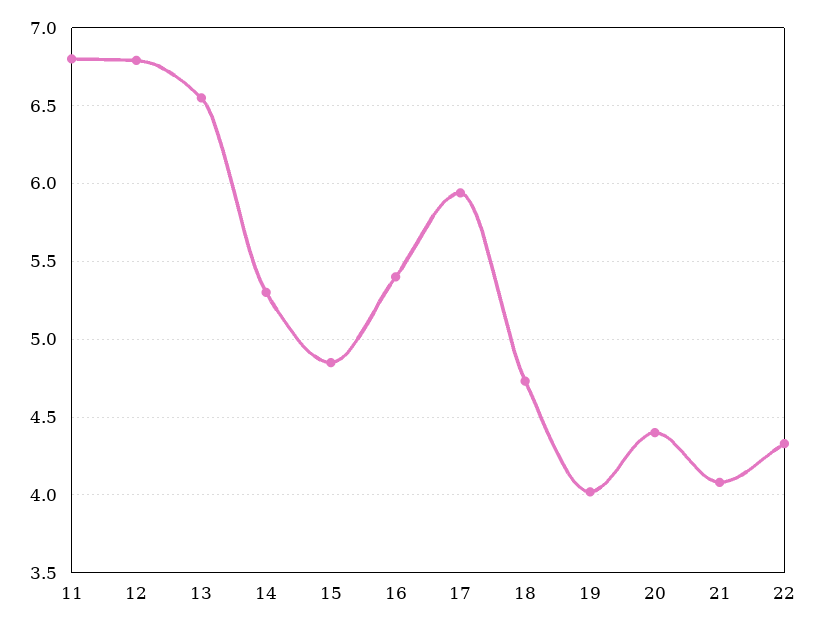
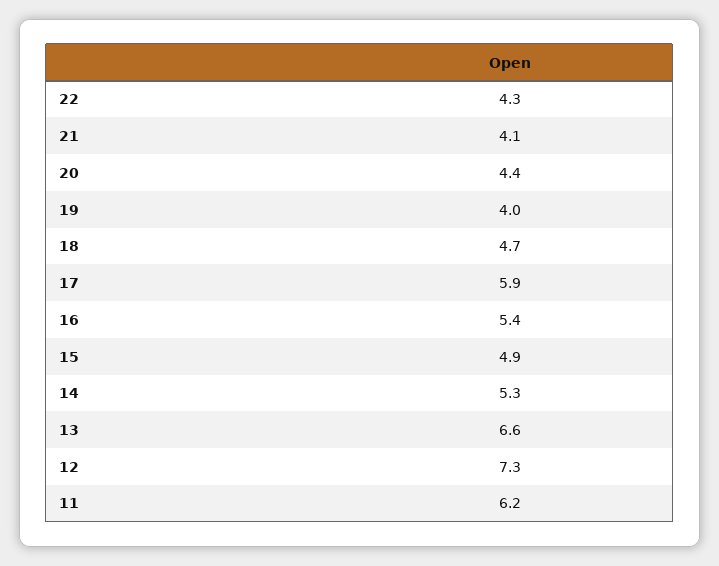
11: 6.8 -> 6.2
12: 6.8 -> 7.3

